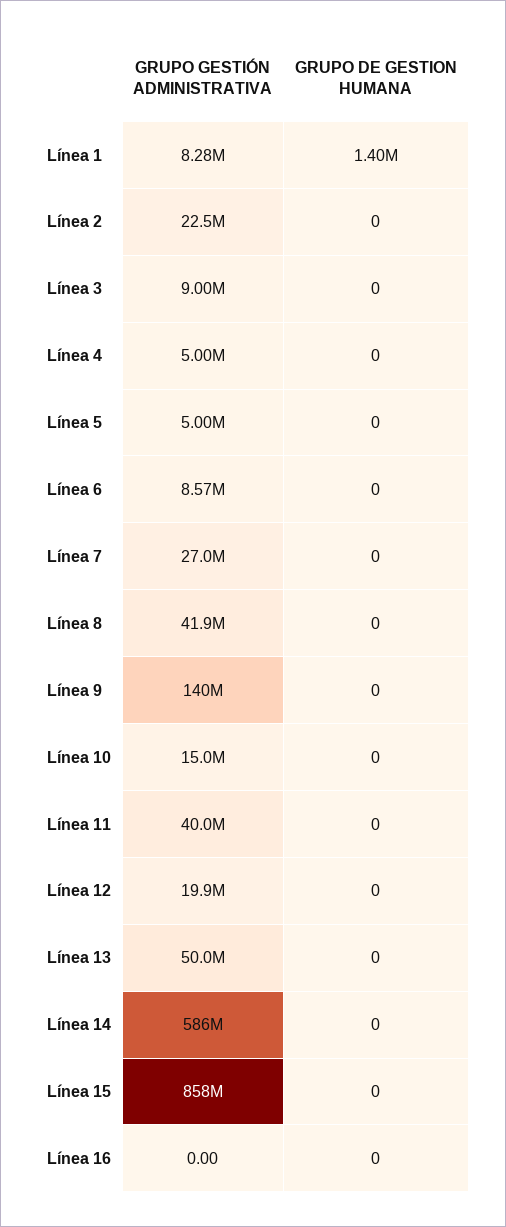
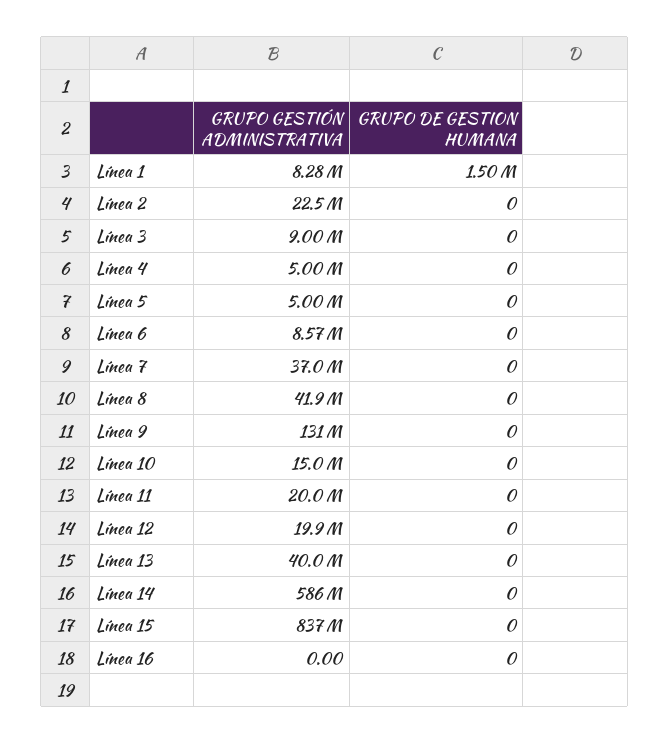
GRUPO DE GESTION HUMANA, Línea 1: 1400000 -> 1500000
GRUPO GESTIÓN ADMINISTRATIVA, Línea 7: 27000000 -> 37000000
GRUPO GESTIÓN ADMINISTRATIVA, Línea 9: 140000000 -> 131000000
GRUPO GESTIÓN ADMINISTRATIVA, Línea 11: 40000000 -> 20000000
GRUPO GESTIÓN ADMINISTRATIVA, Línea 13: 50000000 -> 40000000
GRUPO GESTIÓN ADMINISTRATIVA, Línea 15: 858000000 -> 837000000

